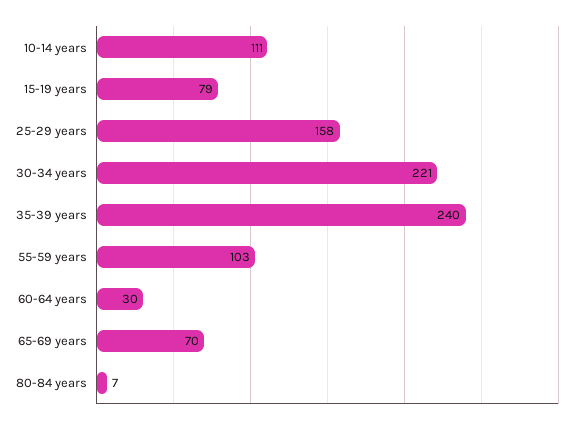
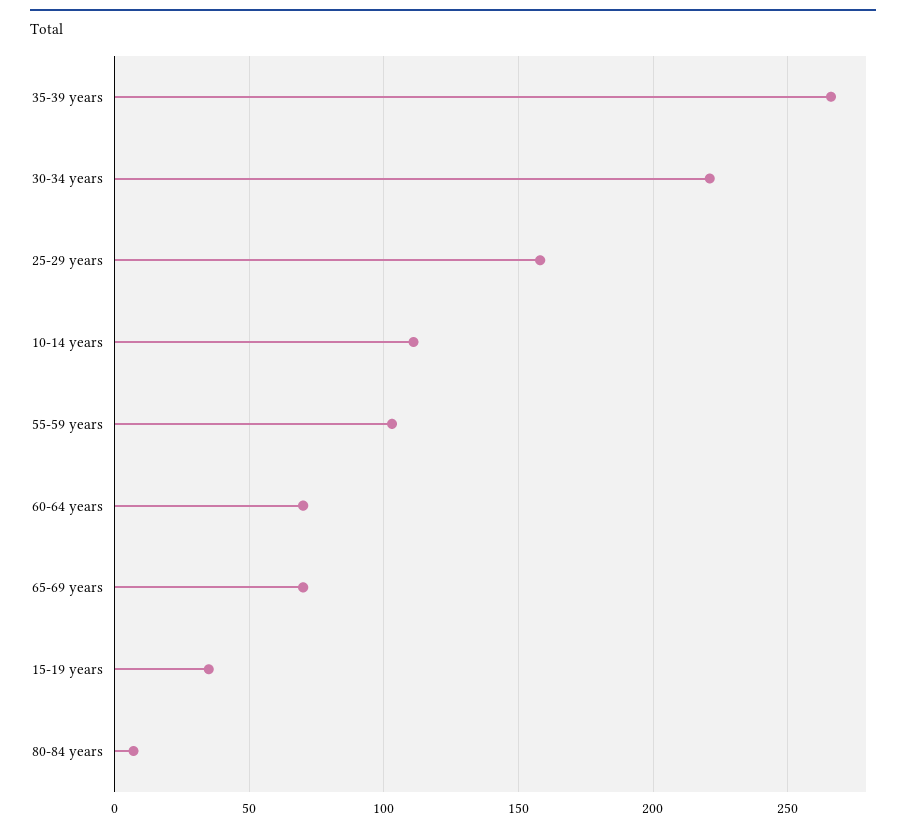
15-19 years: 79 -> 35
35-39 years: 240 -> 265
60-64 years: 30 -> 70

